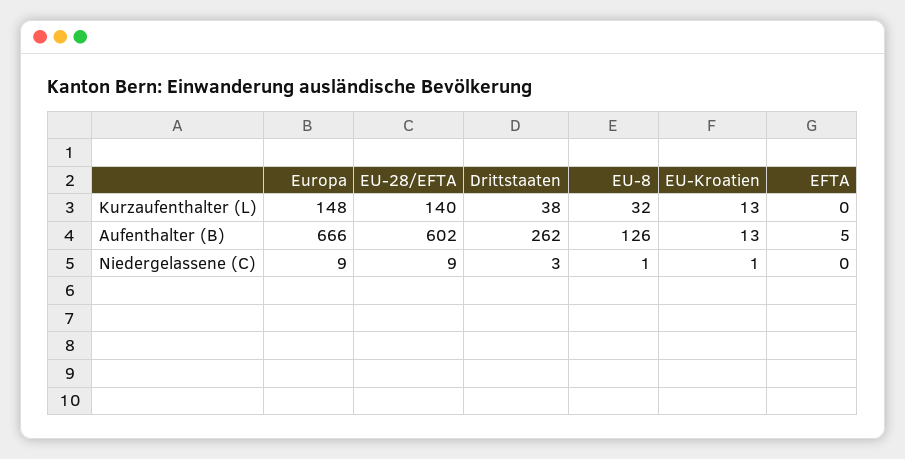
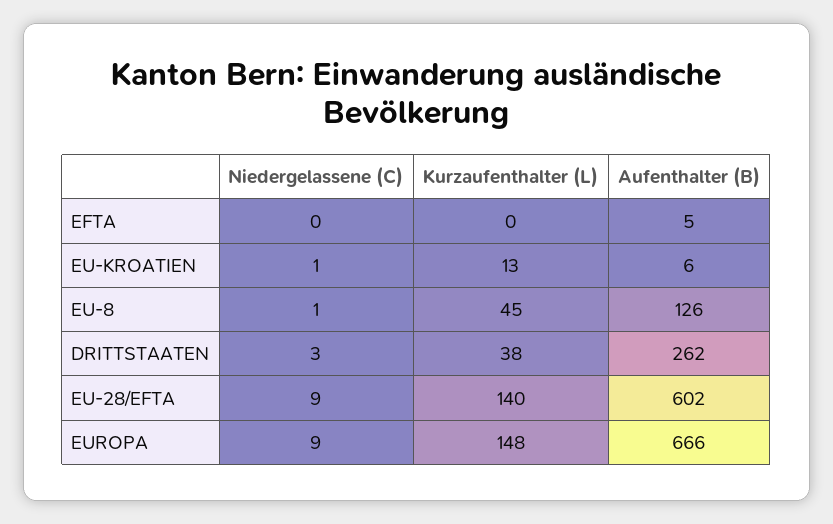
EU-8, Kurzaufenthalter (L): 32 -> 45
EU-Kroatien, Aufenthalter (B): 13 -> 6

